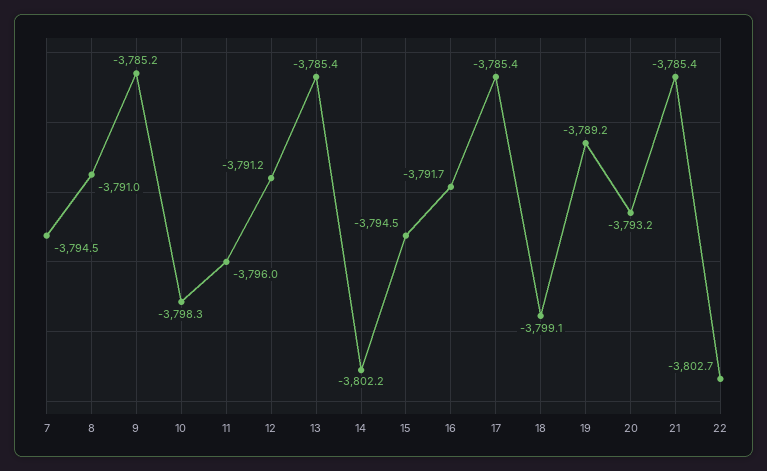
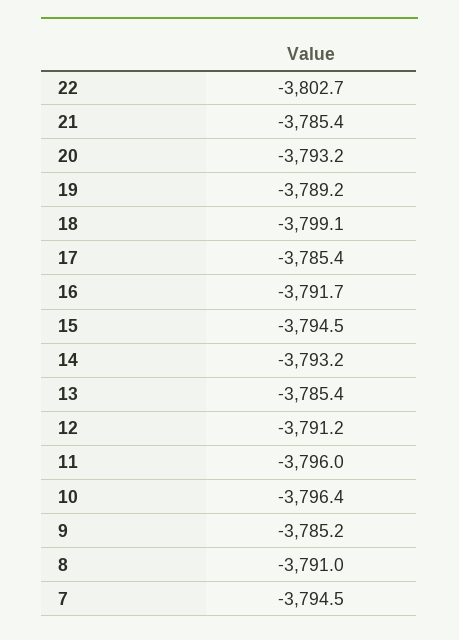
10: -3798.3 -> -3796.4
14: -3802.2 -> -3793.2

